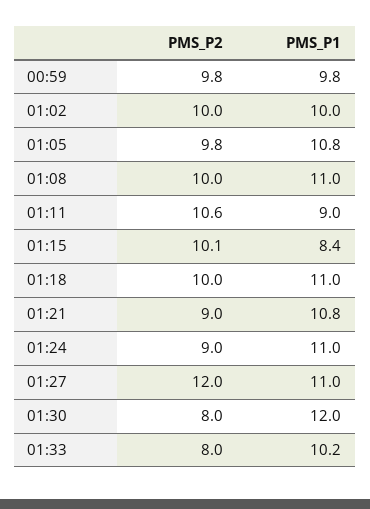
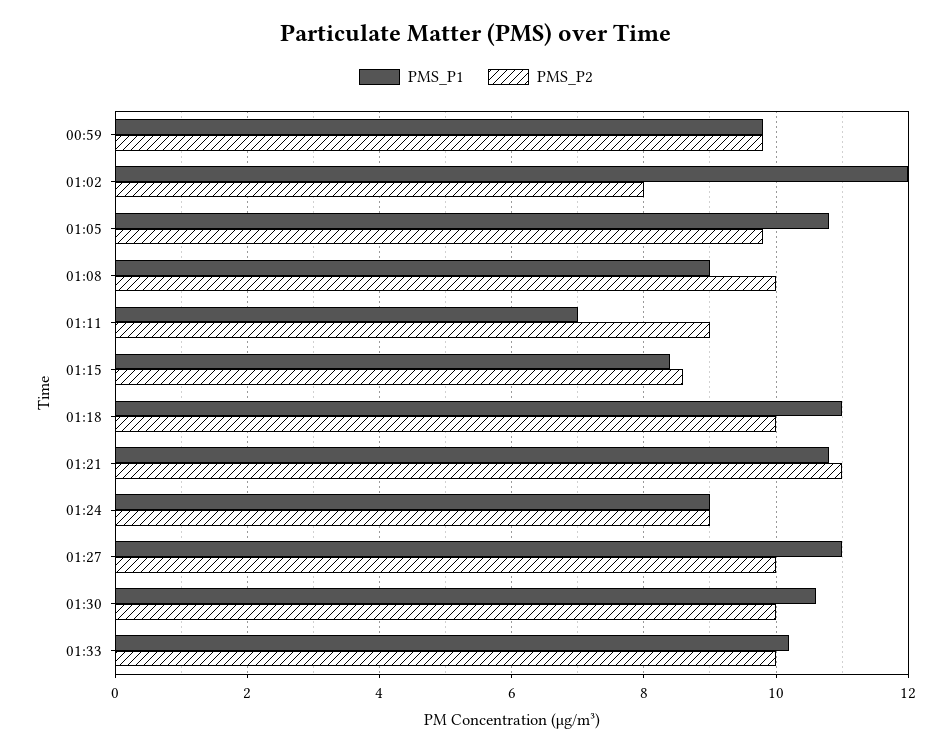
PMS_P2, 01:02: 10 -> 8
PMS_P1, 01:02: 10 -> 12
PMS_P1, 01:08: 11 -> 9
PMS_P2, 01:11: 10.6 -> 9
PMS_P1, 01:11: 9 -> 7
PMS_P2, 01:15: 10.1 -> 8.5
PMS_P2, 01:21: 9 -> 11
PMS_P1, 01:24: 11 -> 9
PMS_P2, 01:27: 12 -> 10
PMS_P2, 01:30: 8 -> 10
PMS_P1, 01:30: 12 -> 10.5
PMS_P2, 01:33: 8 -> 10

